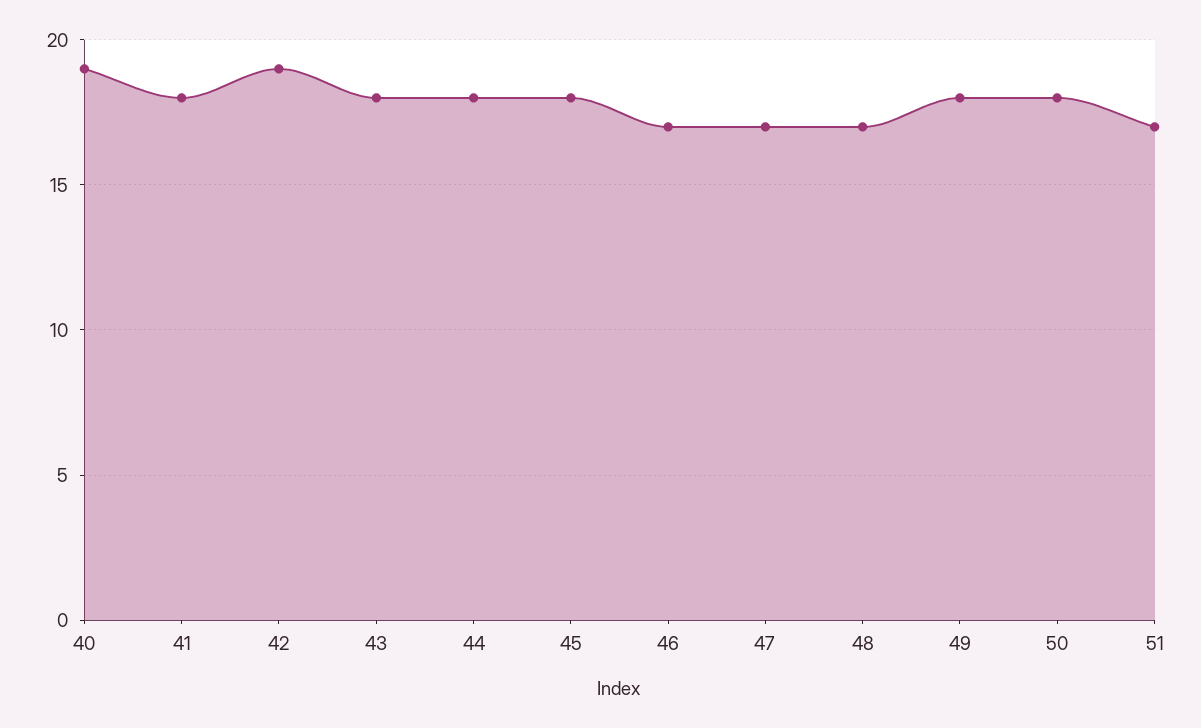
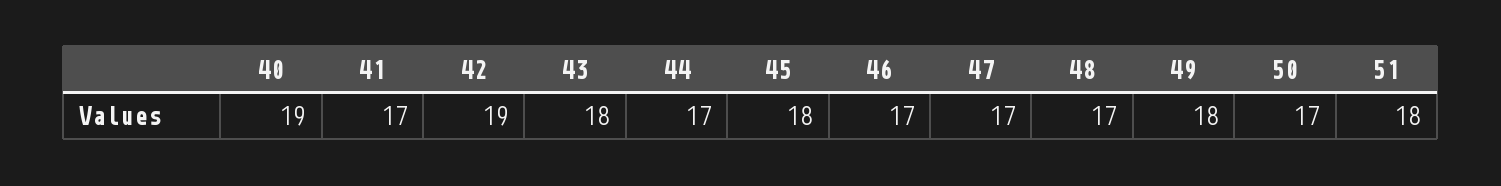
41: 18 -> 17
44: 18 -> 17
50: 18 -> 17
51: 17 -> 18

